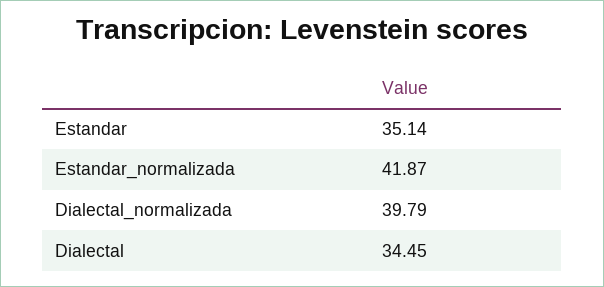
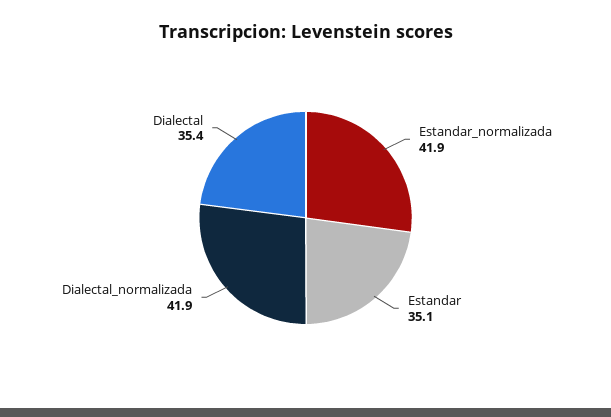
Dialectal_normalizada: 39.79 -> 41.9
Dialectal: 34.45 -> 35.4

